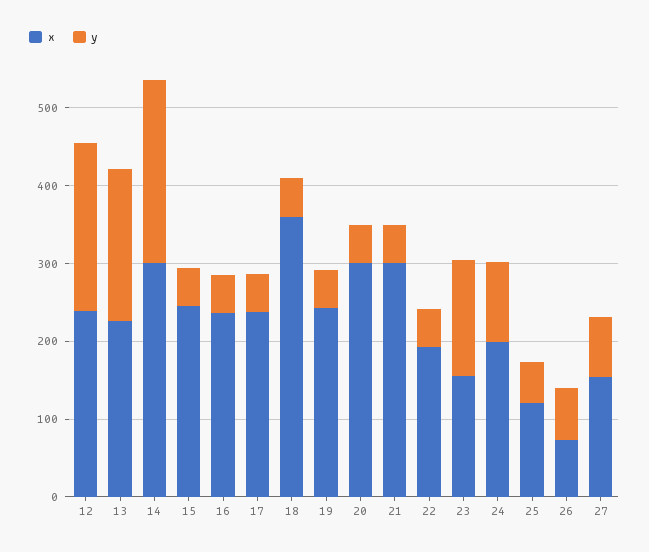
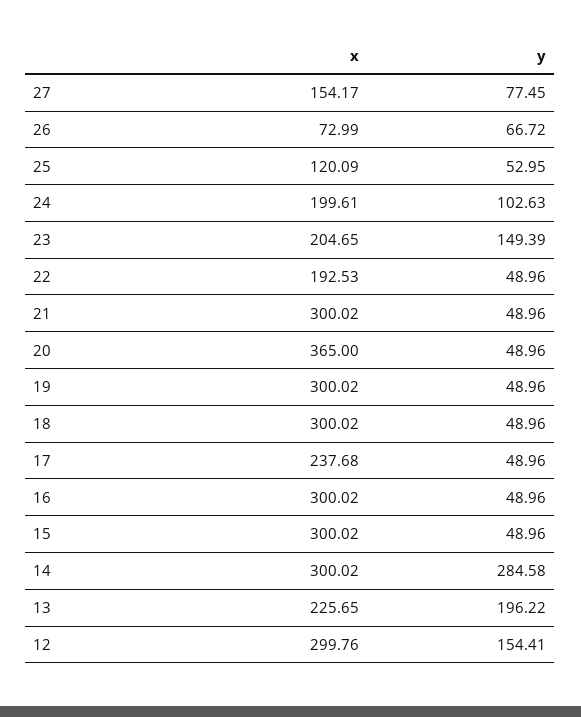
x, 12: 240 -> 299.76
y, 12: 220 -> 154.41
y, 14: 240 -> 284.58
x, 15: 240 -> 300.02
x, 16: 240 -> 300.02
x, 18: 360 -> 300.02
x, 19: 240 -> 300.02
x, 20: 300 -> 365
x, 23: 160 -> 204.65

